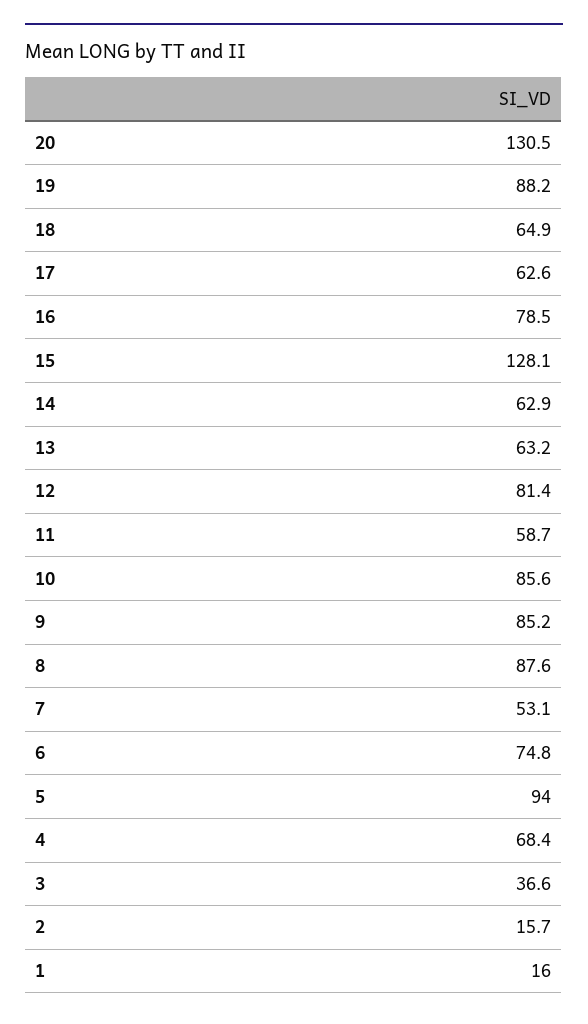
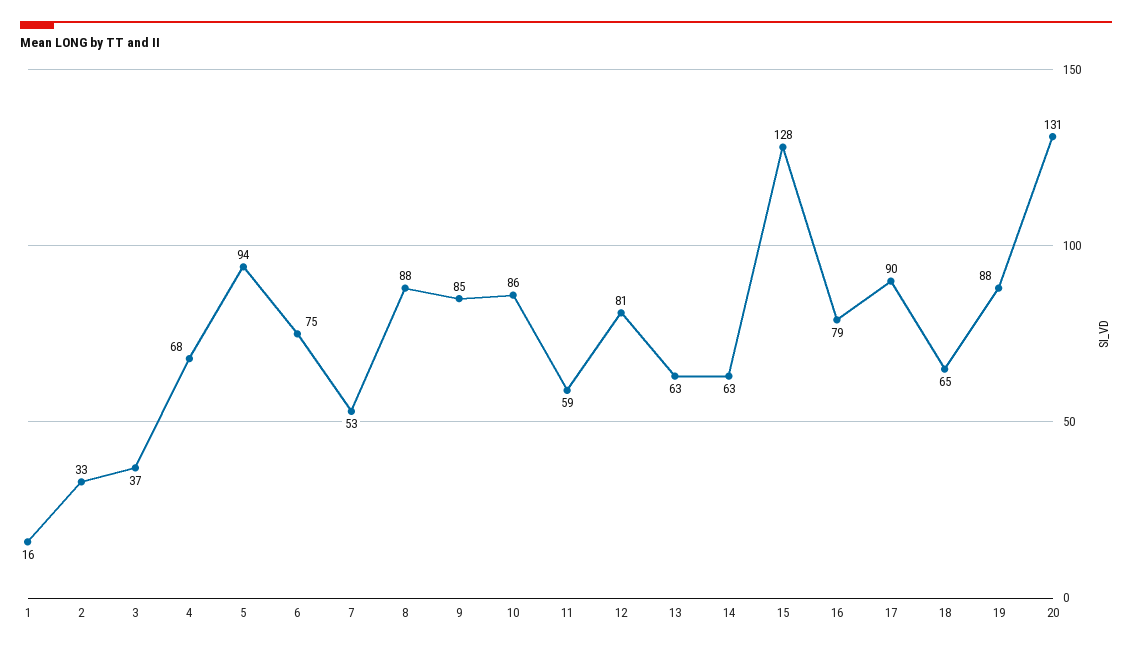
17: 62.6 -> 90
2: 15.7 -> 33

